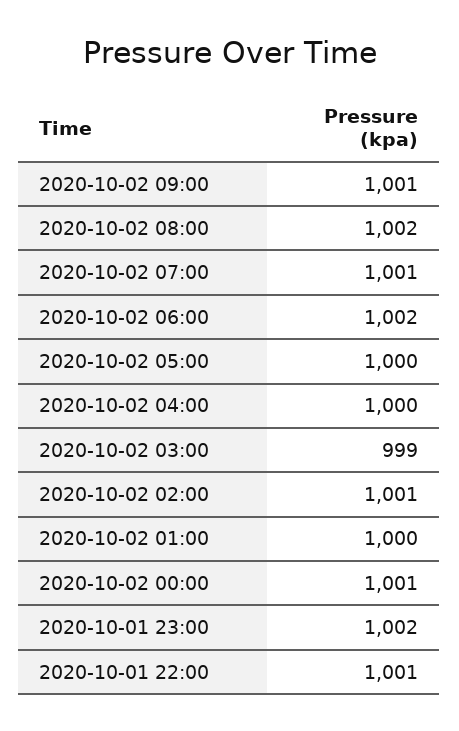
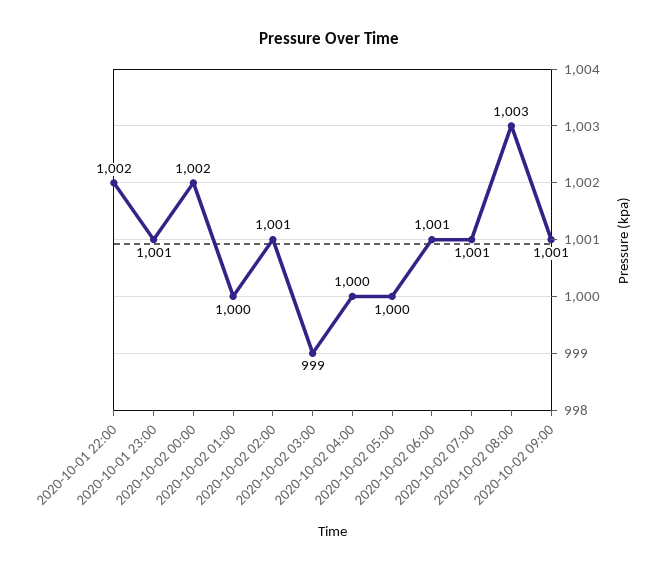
2020-10-02 08:00: 1002 -> 1003
2020-10-02 06:00: 1002 -> 1001
2020-10-02 00:00: 1001 -> 1002
2020-10-01 23:00: 1002 -> 1001
2020-10-01 22:00: 1001 -> 1002

